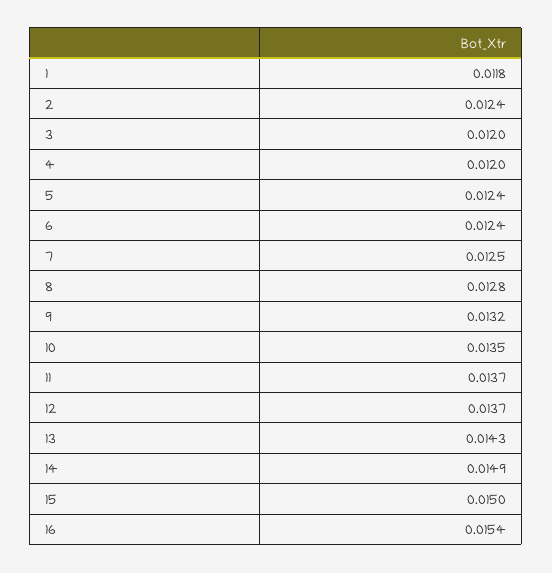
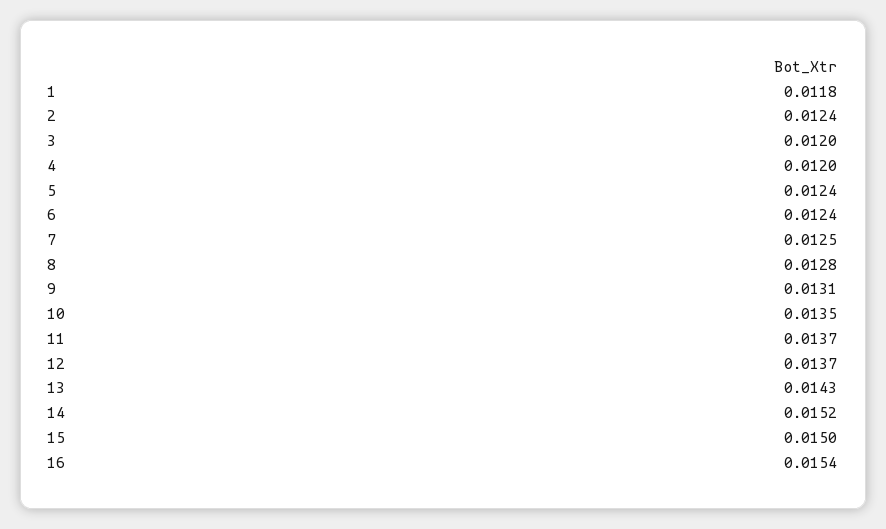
9: 0.0132 -> 0.0131
14: 0.0149 -> 0.0152

